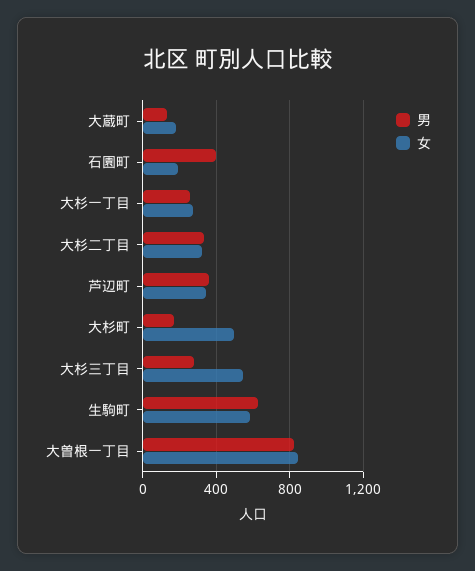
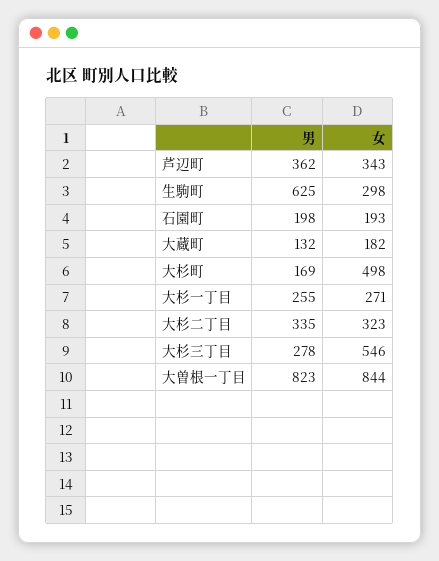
男, 石園町: 400 -> 198
女, 生駒町: 600 -> 298

